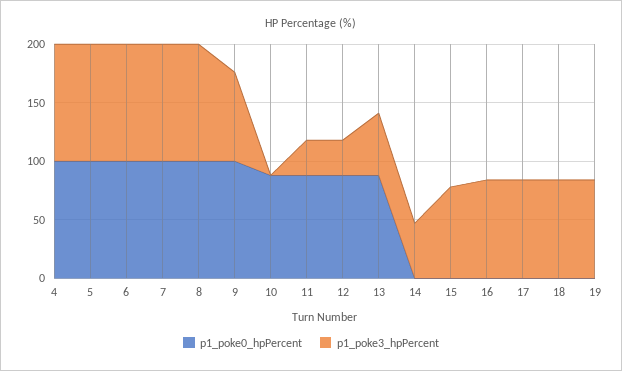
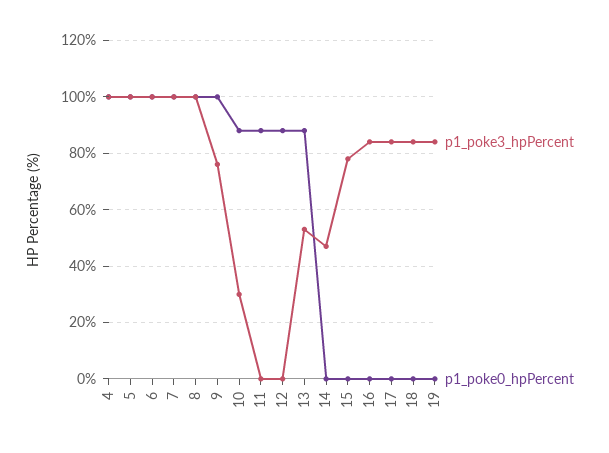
p1_poke3_hpPercent, 10: 0 -> 30
p1_poke3_hpPercent, 11: 30 -> 0
p1_poke3_hpPercent, 12: 30 -> 0

